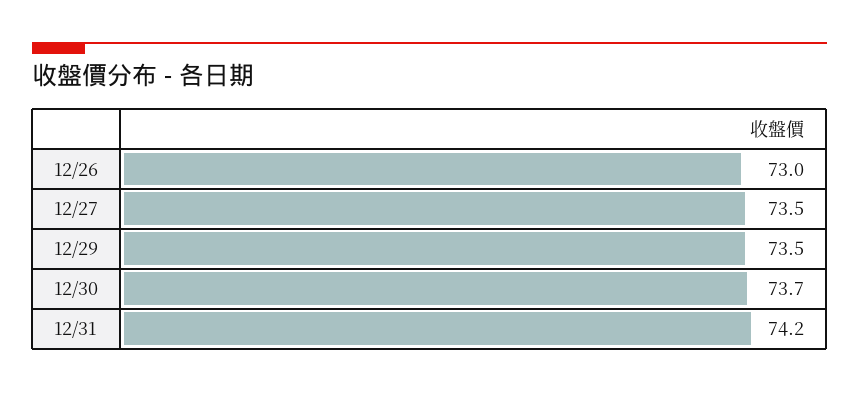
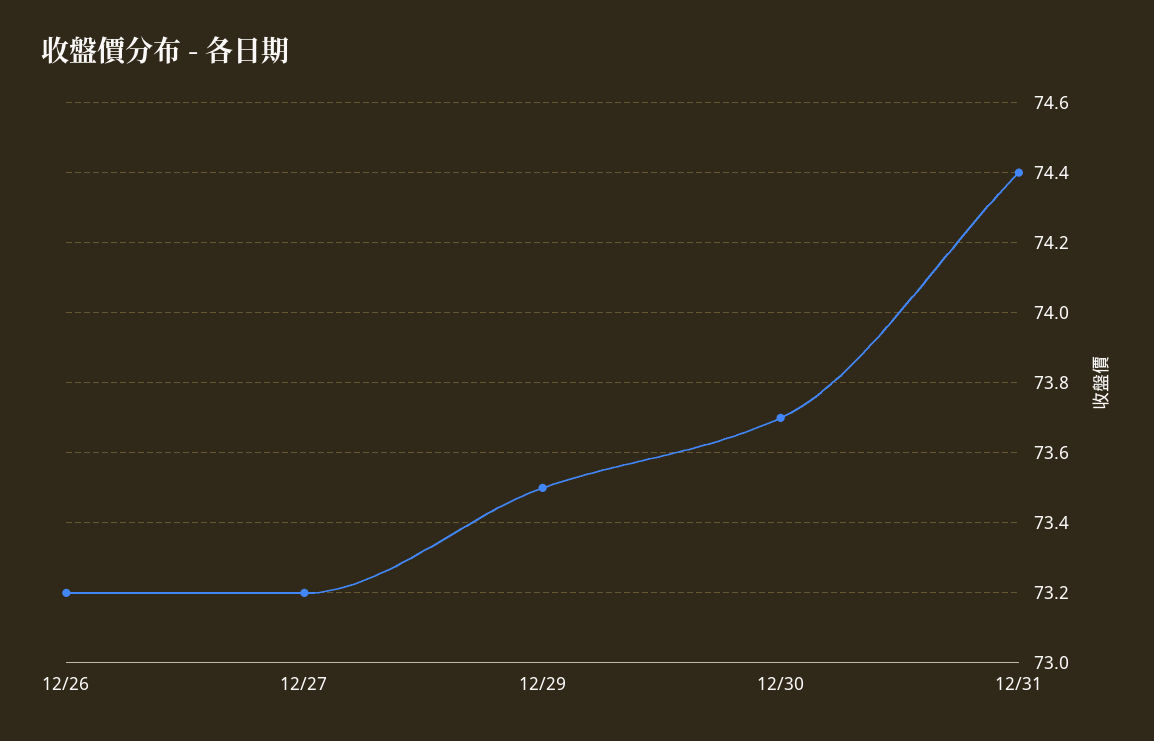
12/26: 73 -> 73.2
12/27: 73.5 -> 73.2
12/31: 74.2 -> 74.4

